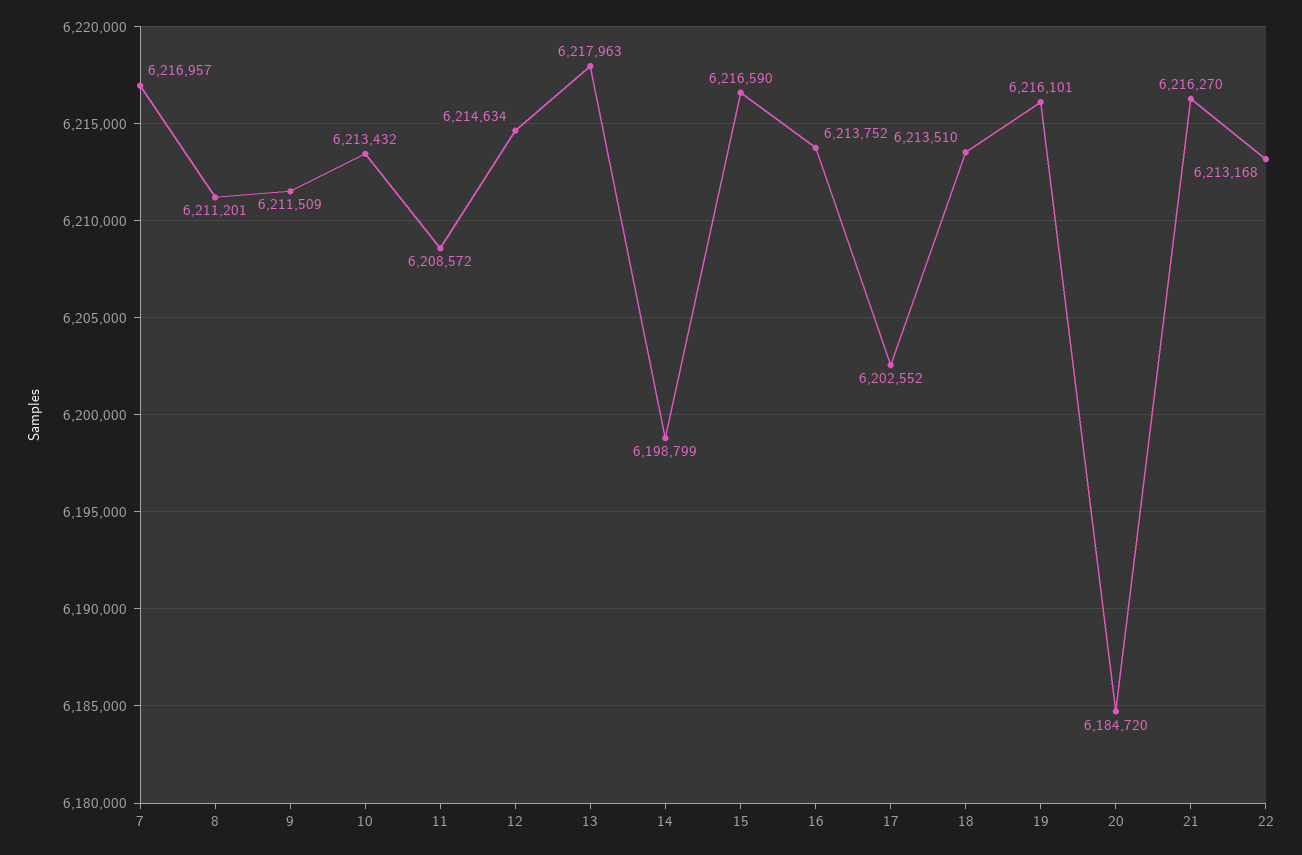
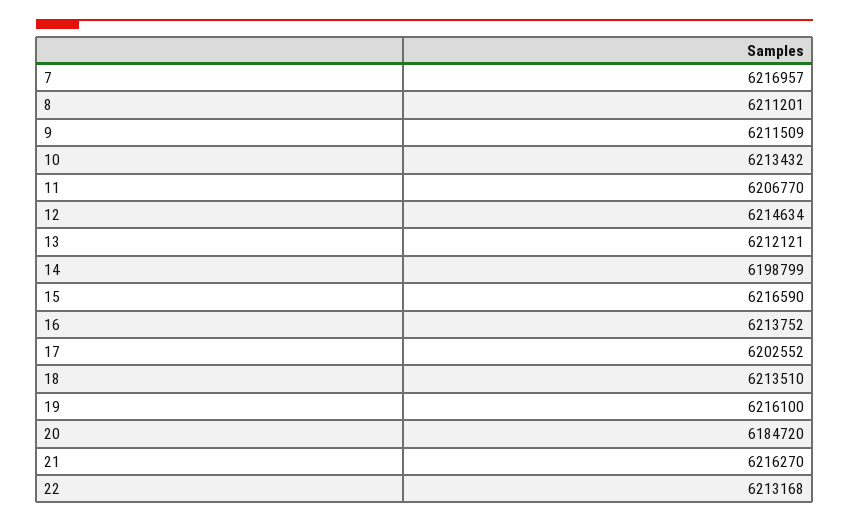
11: 6208572 -> 6206770
13: 6217963 -> 6212121
19: 6216101 -> 6216100

